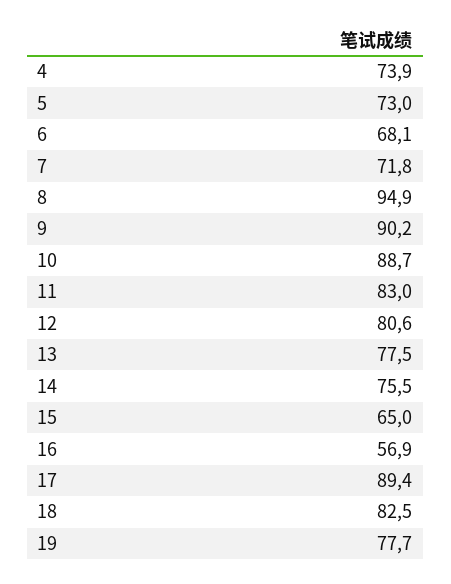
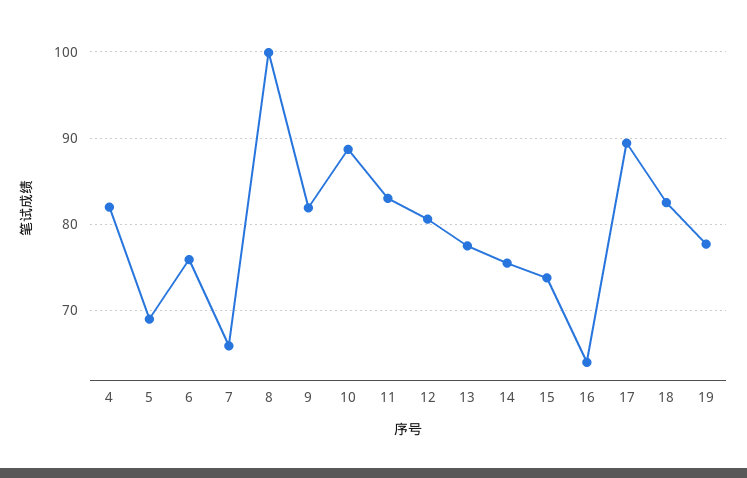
4: 73.9 -> 82
5: 73 -> 69
6: 68.1 -> 76
7: 71.8 -> 66
8: 94.9 -> 100
9: 90.2 -> 82
15: 65 -> 74
16: 56.9 -> 64

